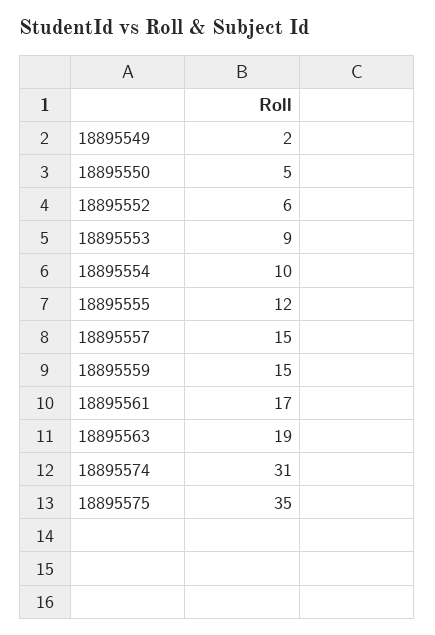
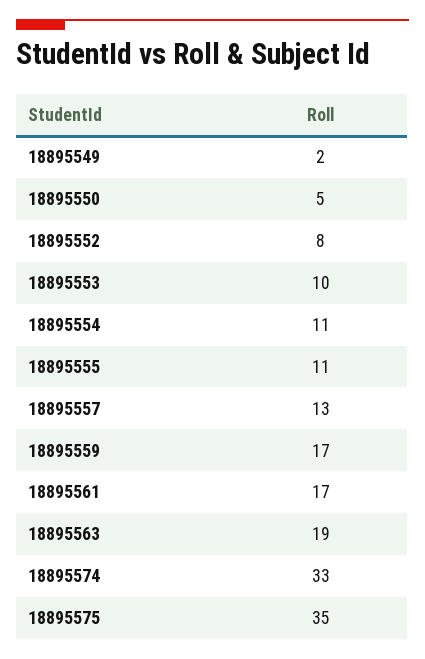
18895552: 6 -> 8
18895553: 9 -> 10
18895554: 10 -> 11
18895555: 12 -> 11
18895557: 15 -> 13
18895559: 15 -> 17
18895574: 31 -> 33

